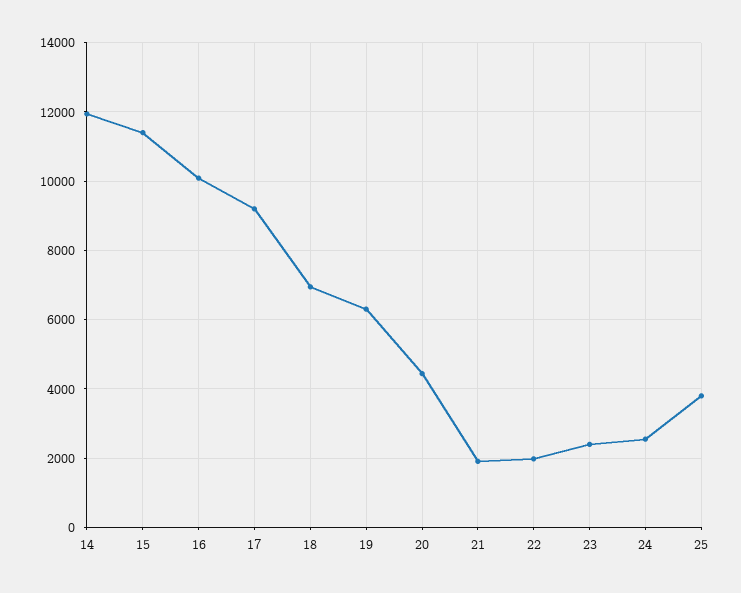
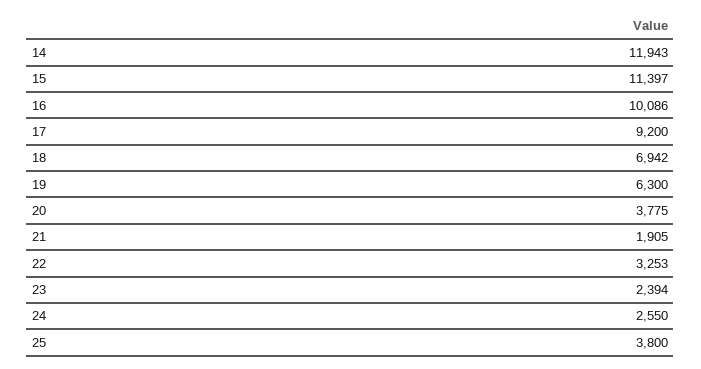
20: 4400 -> 3775
22: 2000 -> 3253

